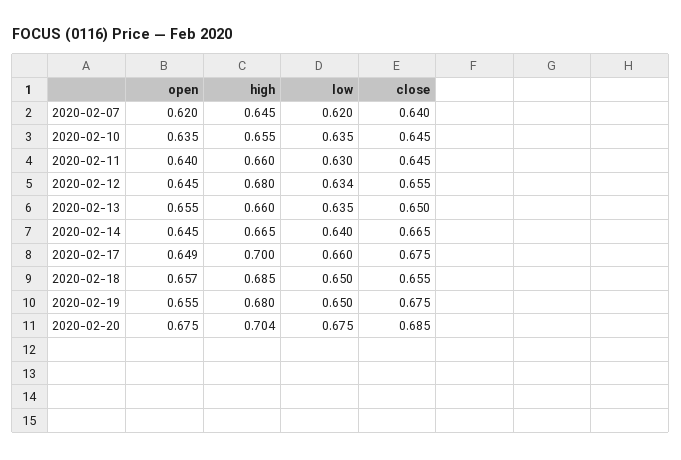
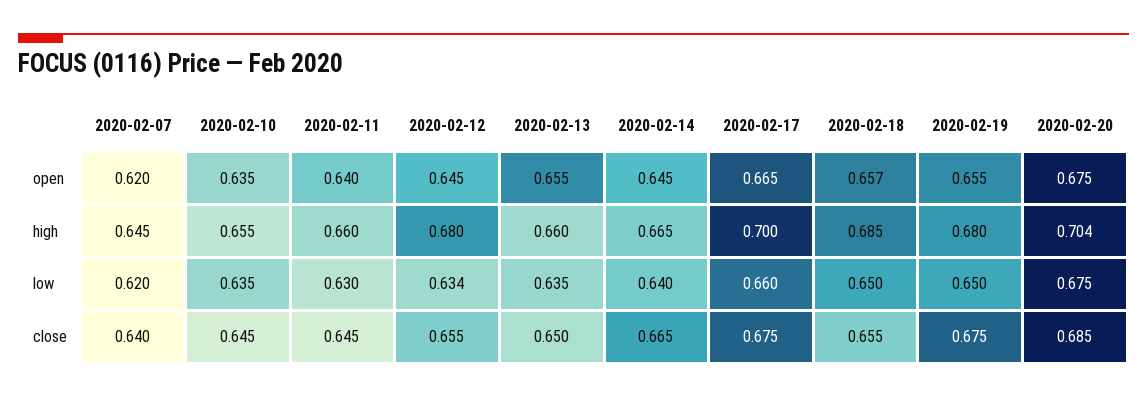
open, 2020-02-17: 0.649 -> 0.665

